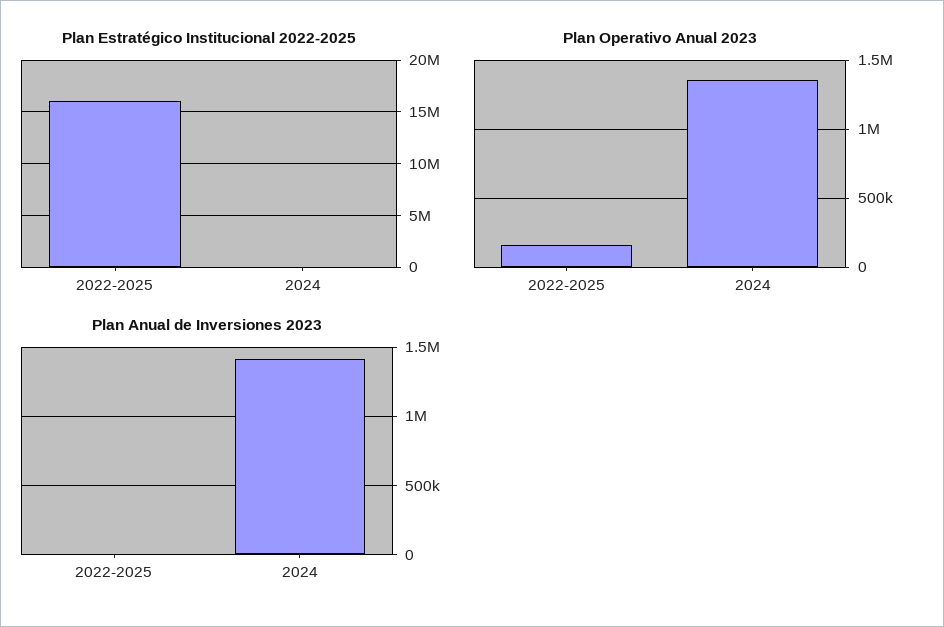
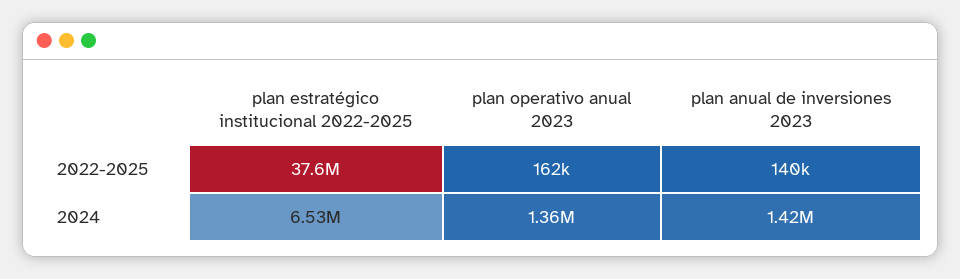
Plan Estratégico Institucional 2022-2025, 2022-2025: 16000000 -> 37600000
Plan Estratégico Institucional 2022-2025, 2024: 0 -> 6530000
Plan Anual de Inversiones 2023, 2022-2025: 0 -> 140000

